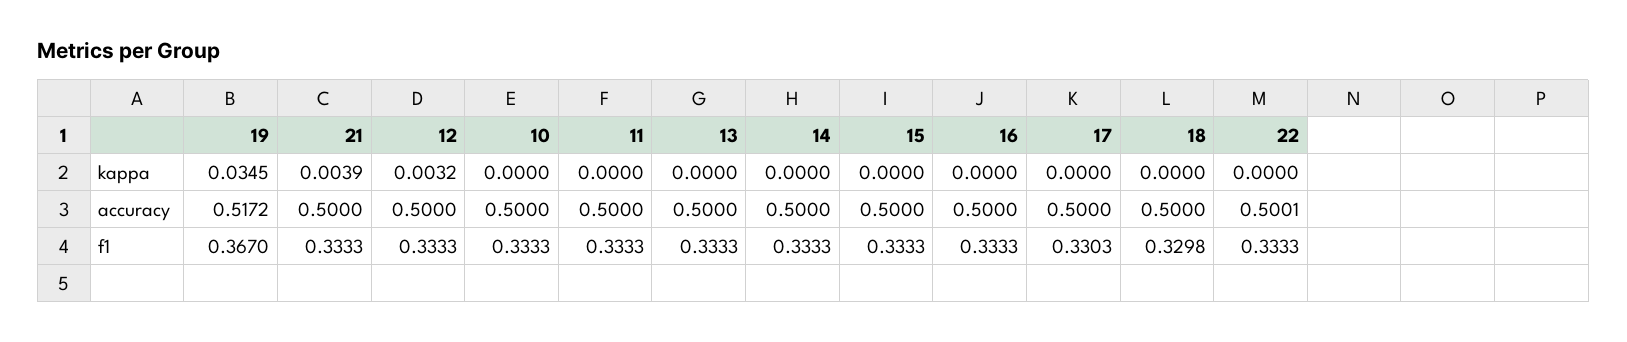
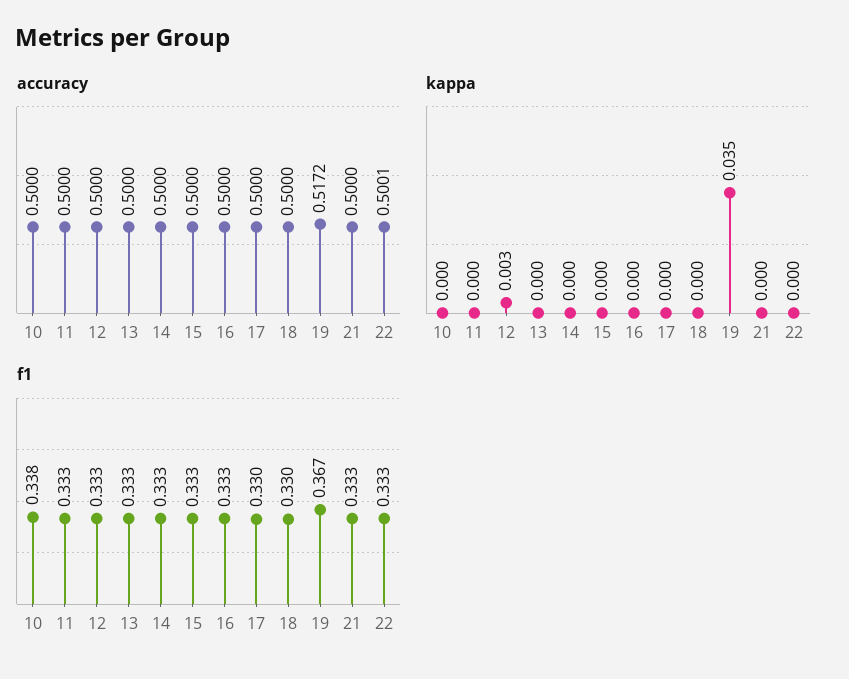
kappa, 21: 0.0039 -> 0
f1, 10: 0.3333 -> 0.338

